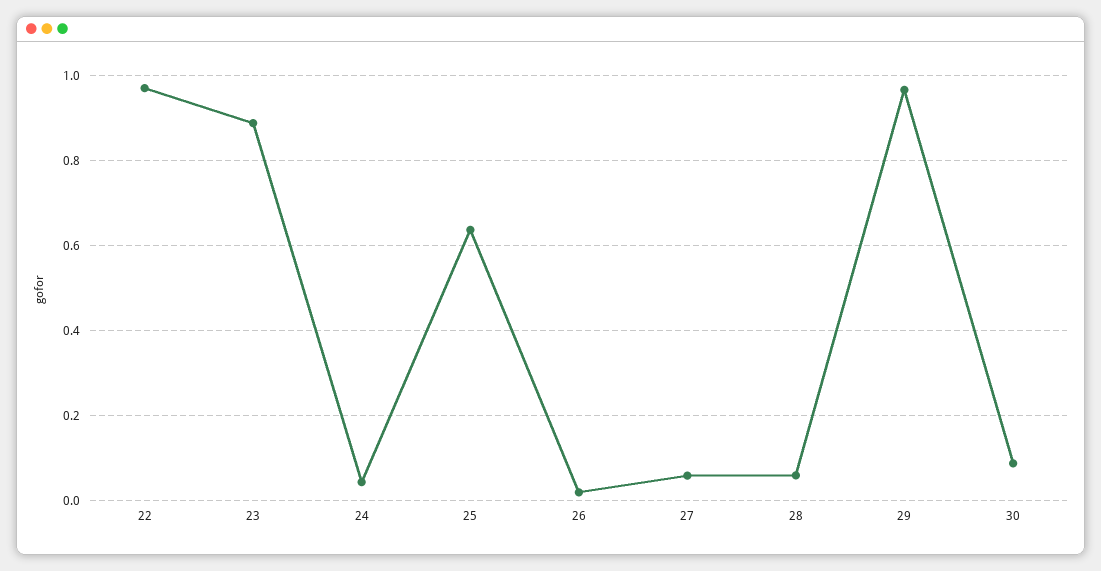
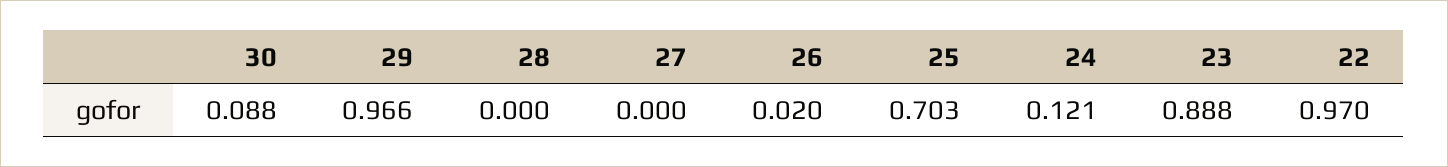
24: 0.04 -> 0.121
25: 0.64 -> 0.703
27: 0.06 -> 0
28: 0.06 -> 0

